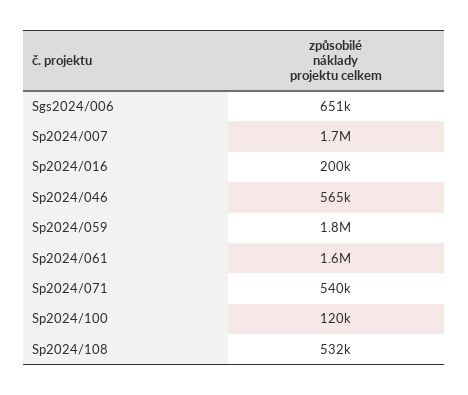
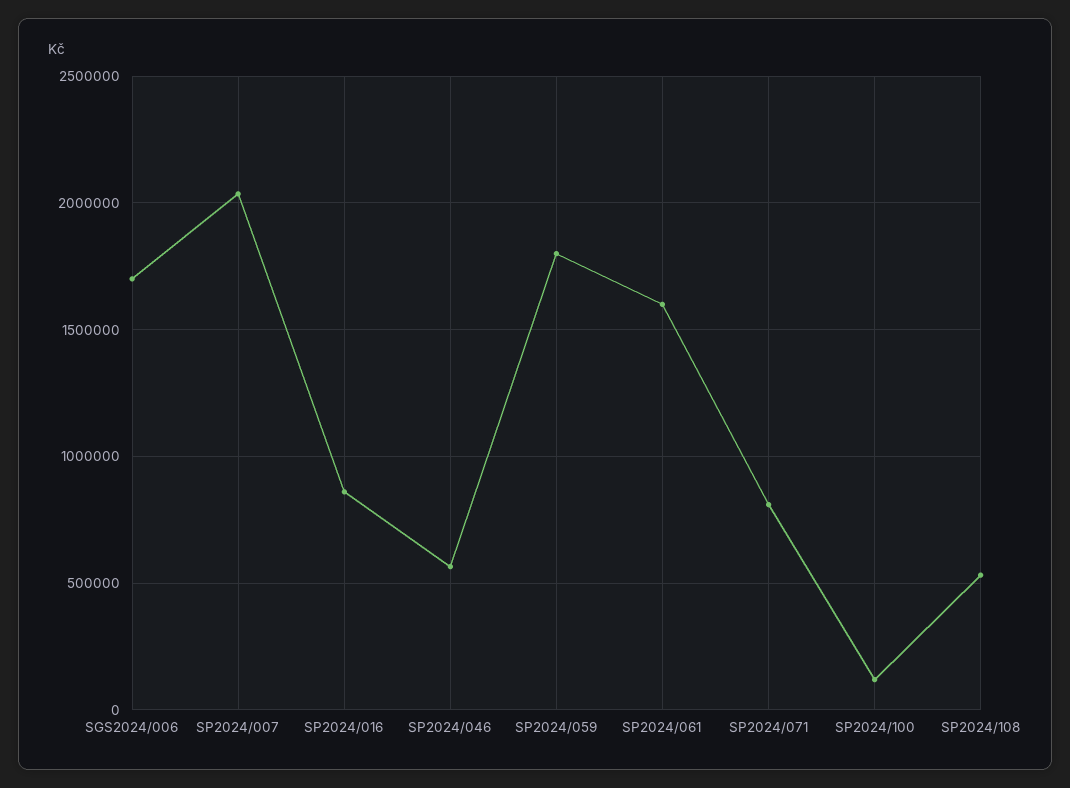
Sgs2024/006: 651000 -> 1700000
Sp2024/007: 1700000 -> 2050000
Sp2024/016: 200000 -> 850000
Sp2024/071: 540000 -> 800000

